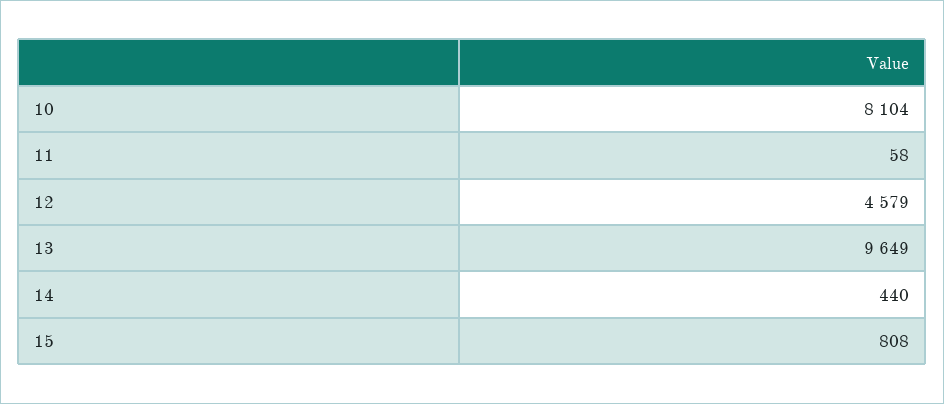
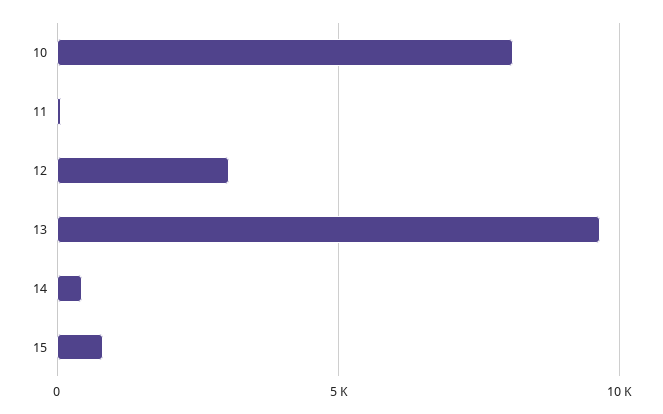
12: 4579 -> 3000

